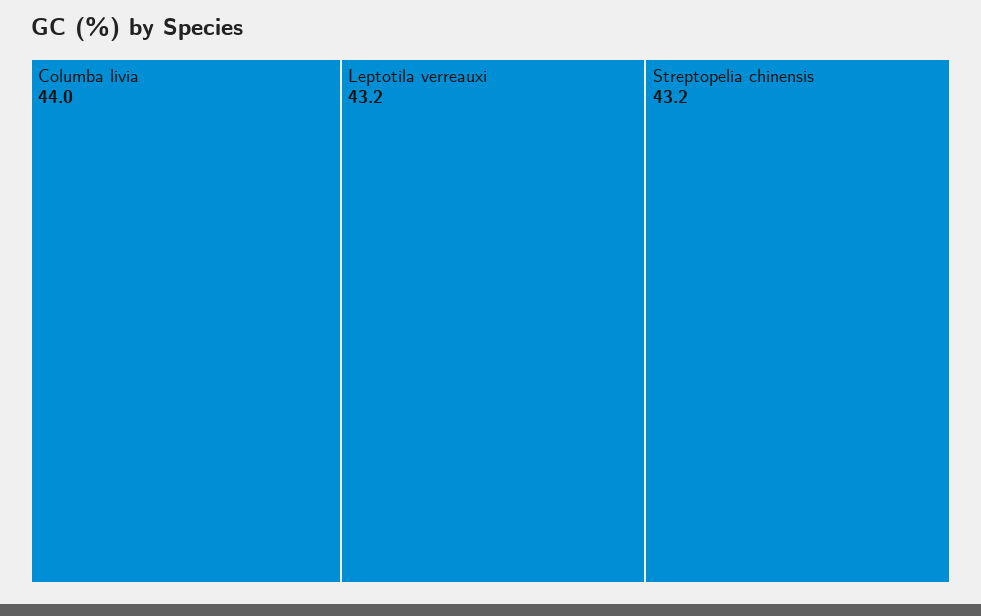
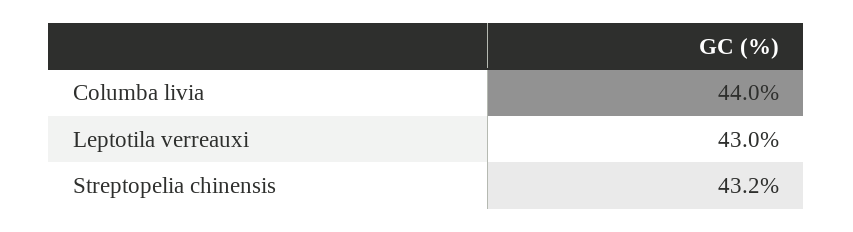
Leptotila verreauxi: 43.2 -> 43

